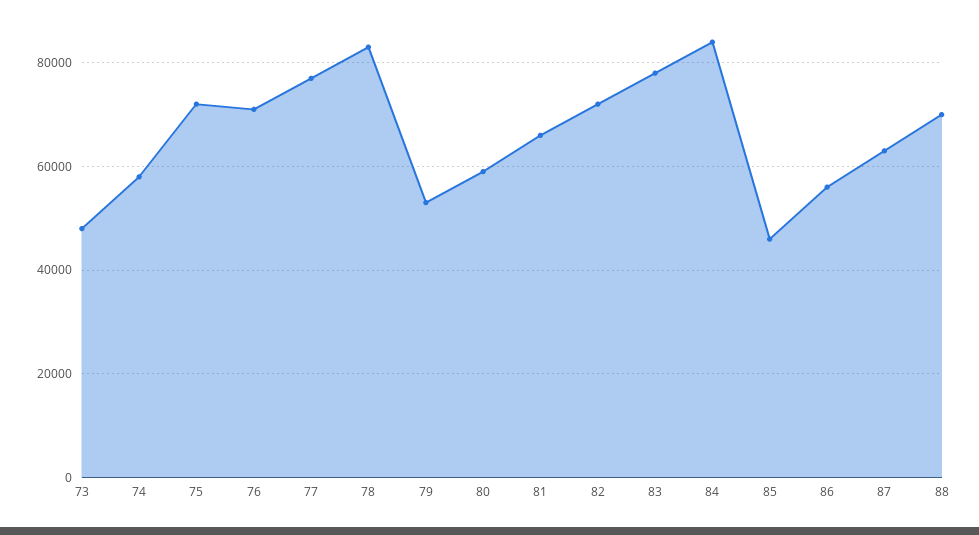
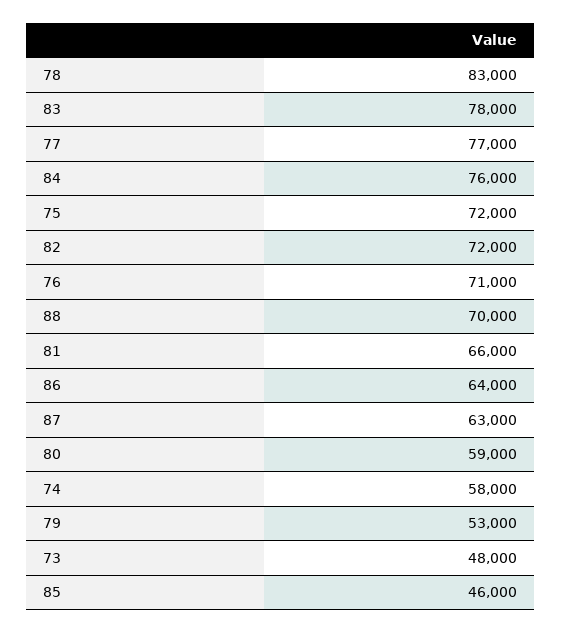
84: 84000 -> 76000
86: 56000 -> 64000

